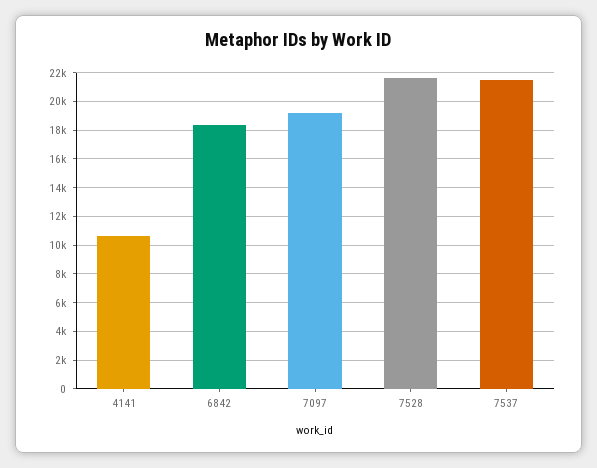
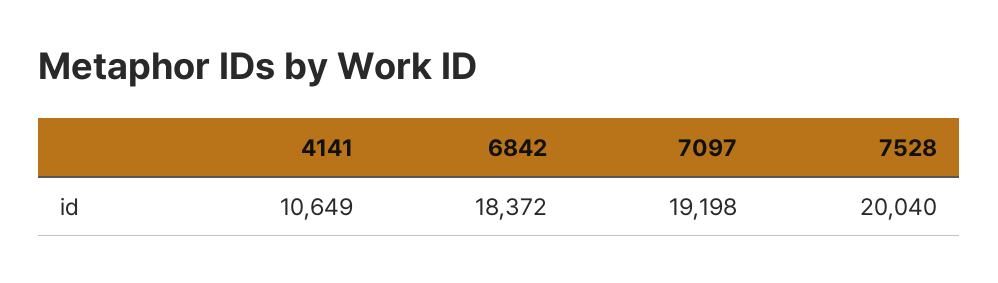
7528: 21500 -> 20040
7537: 21500 -> none

